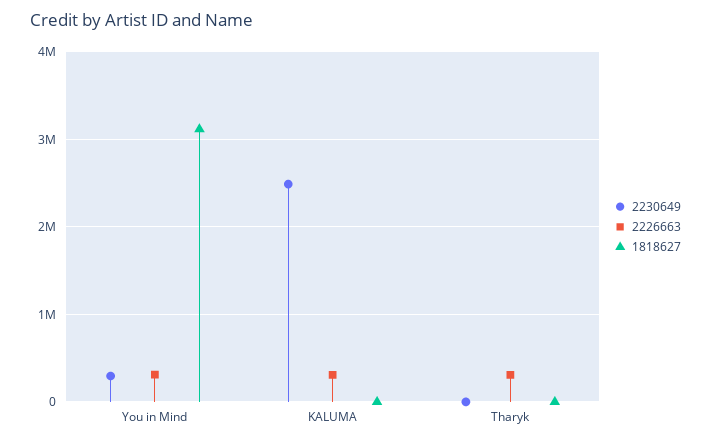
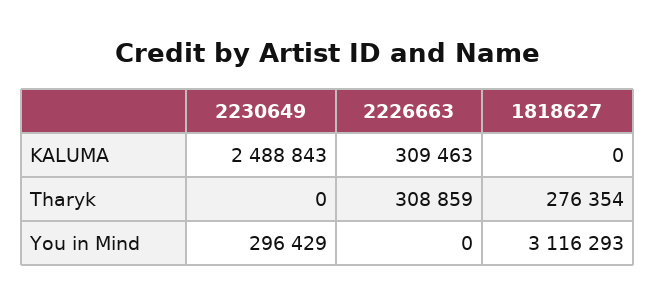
2226663, You in Mind: 300000 -> 0
1818627, Tharyk: 0 -> 276354

